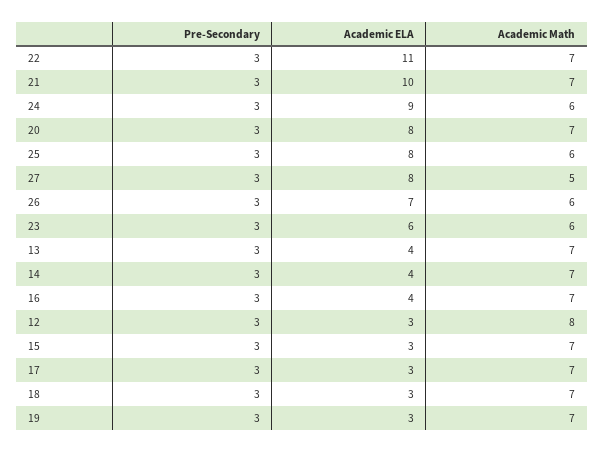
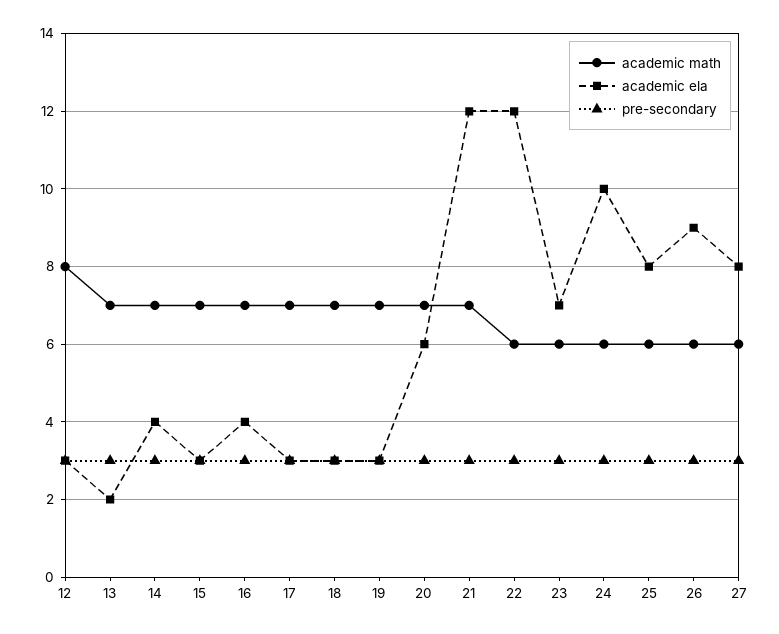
Academic ELA, 22: 11 -> 12
Academic Math, 22: 7 -> 6
Academic ELA, 21: 10 -> 12
Academic ELA, 24: 9 -> 10
Academic ELA, 20: 8 -> 6
Academic Math, 27: 5 -> 6
Academic ELA, 26: 7 -> 9
Academic ELA, 23: 6 -> 7
Academic ELA, 13: 4 -> 2

